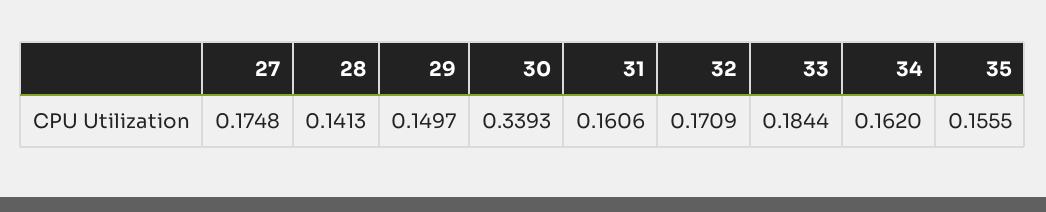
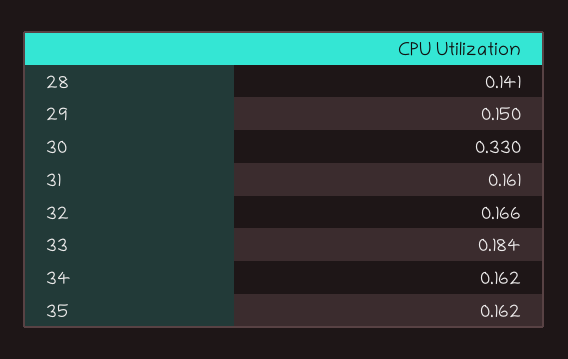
27: 0.1748 -> none
30: 0.3393 -> 0.33
32: 0.1709 -> 0.166
35: 0.1555 -> 0.162

